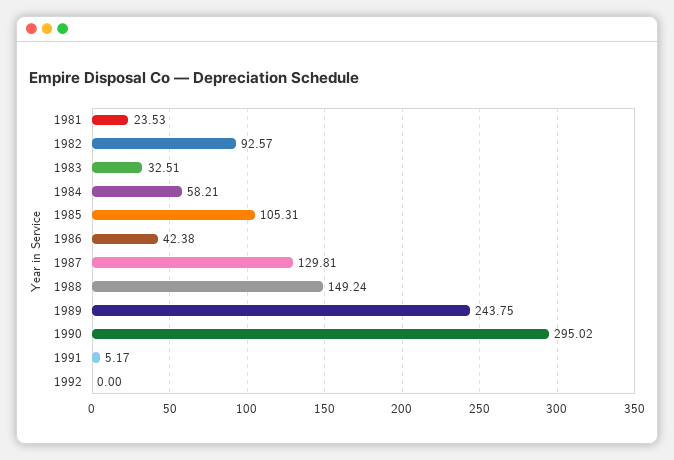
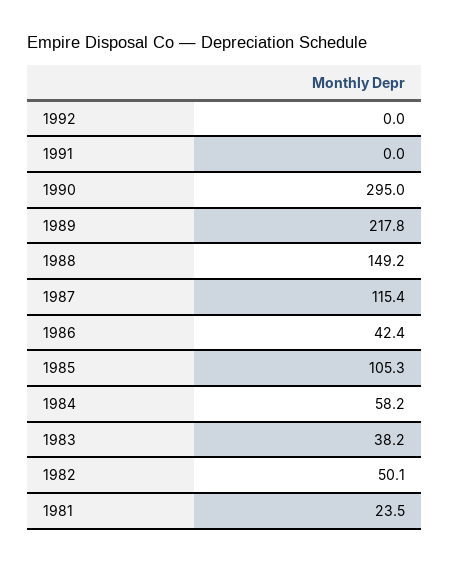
1982: 92.57 -> 50.1
1983: 32.51 -> 38.2
1987: 129.81 -> 115.4
1989: 243.75 -> 217.8
1991: 5.17 -> 0

